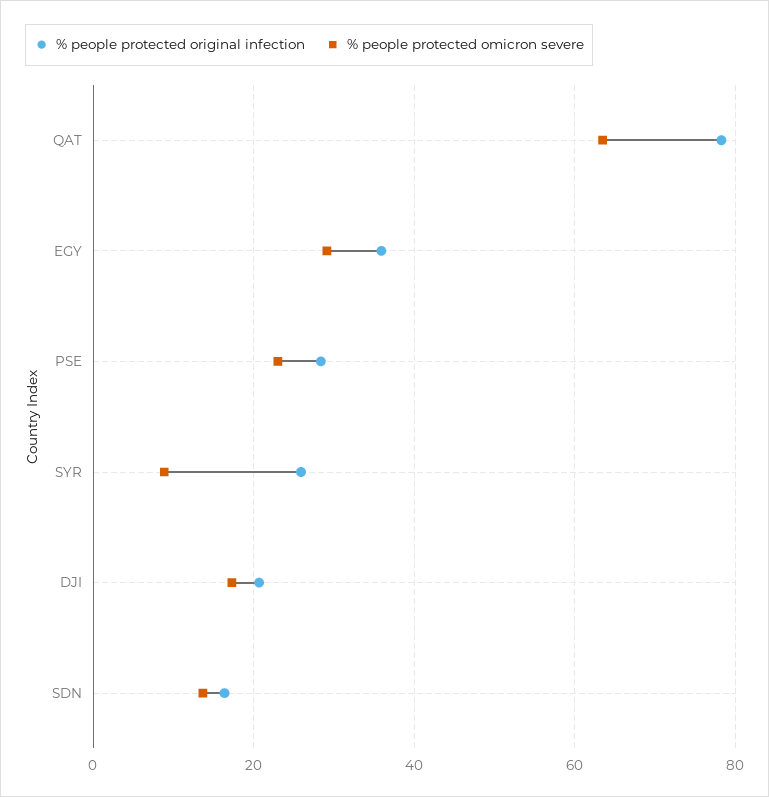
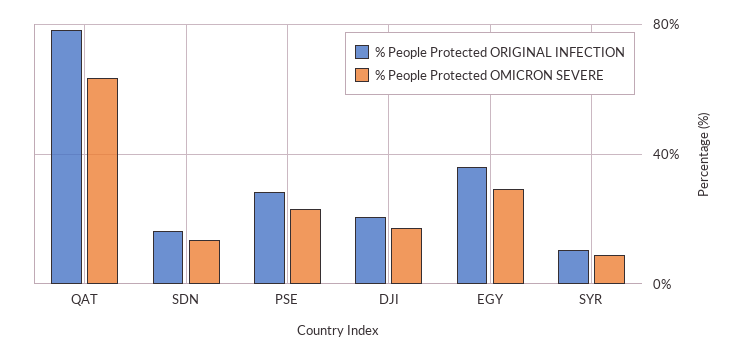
% people protected original infection, SYR: 26 -> 10

